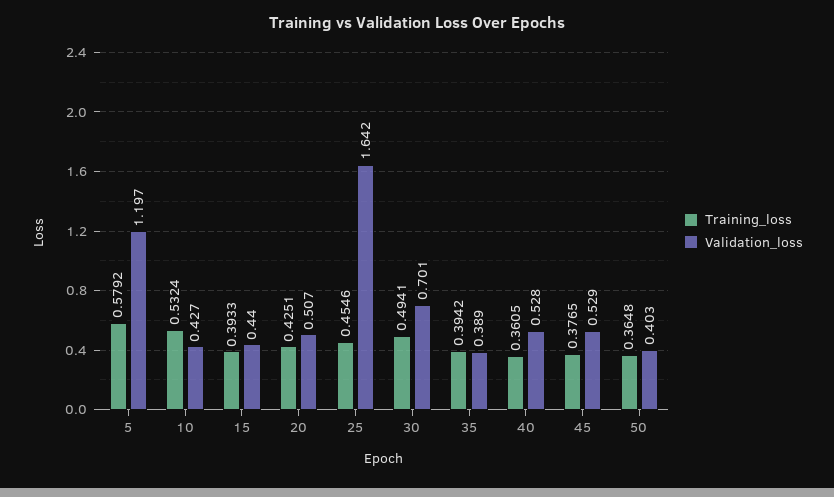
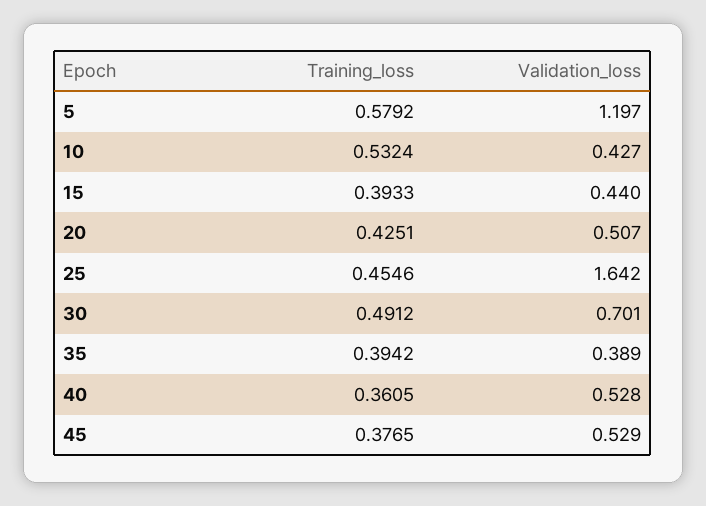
Training_loss, 30: 0.4941 -> 0.4912
Training_loss, 50: 0.3648 -> none
Validation_loss, 50: 0.403 -> none

